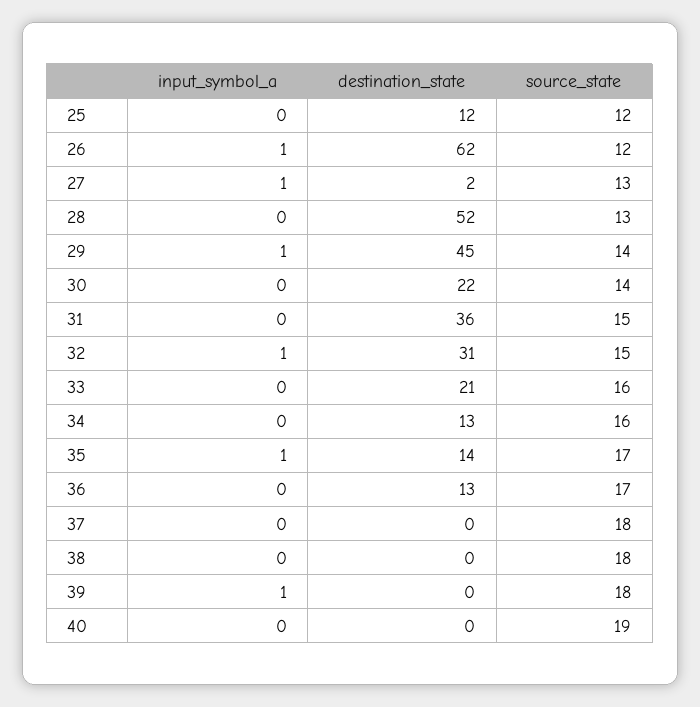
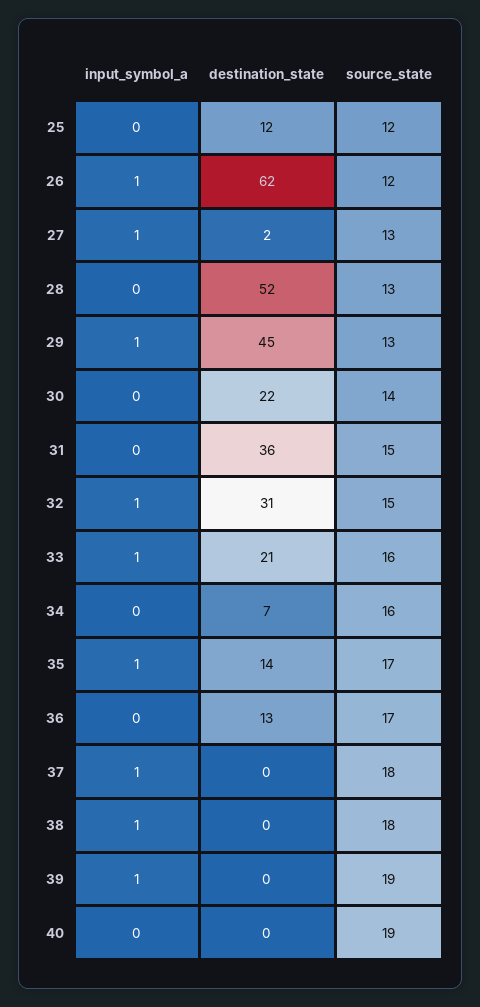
source_state, 29: 14 -> 13
input_symbol_a, 33: 0 -> 1
destination_state, 34: 13 -> 7
input_symbol_a, 37: 0 -> 1
input_symbol_a, 38: 0 -> 1
source_state, 39: 18 -> 19

